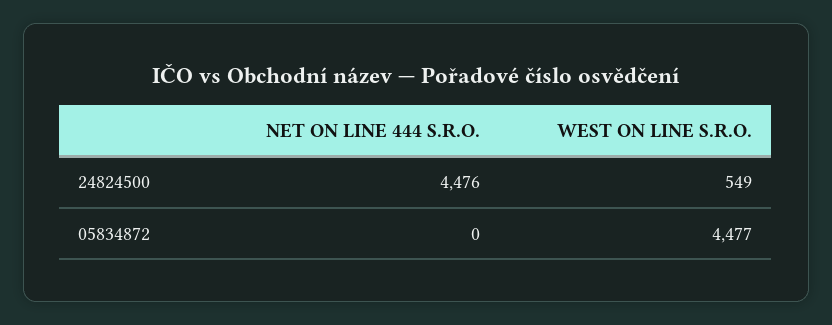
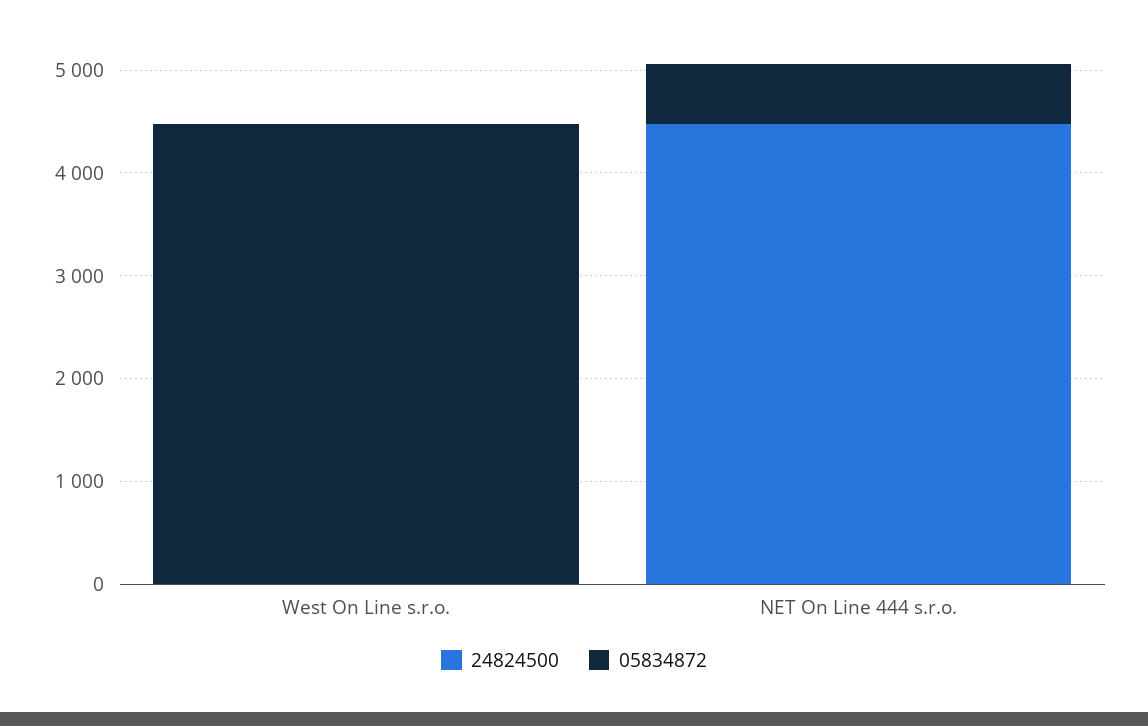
24824500, WEST ON LINE S.R.O.: 549 -> 0
05834872, NET ON LINE 444 S.R.O.: 0 -> 600

